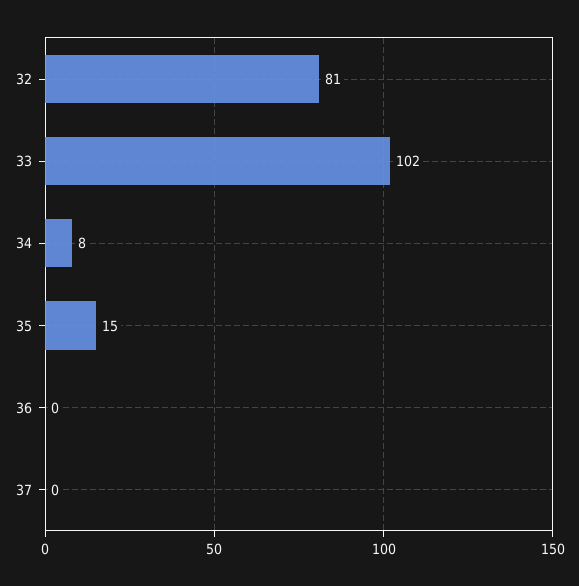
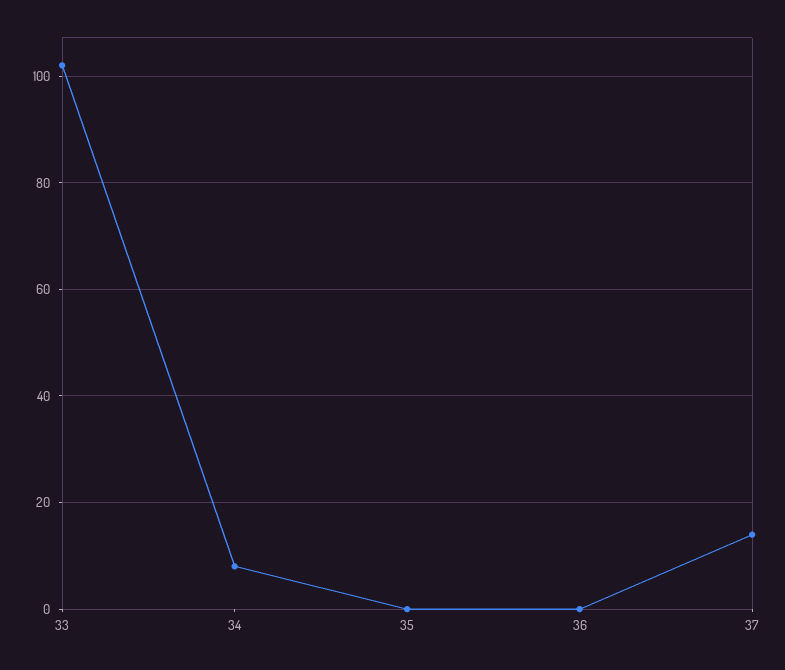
32: 81 -> none
35: 15 -> 0
37: 0 -> 15

